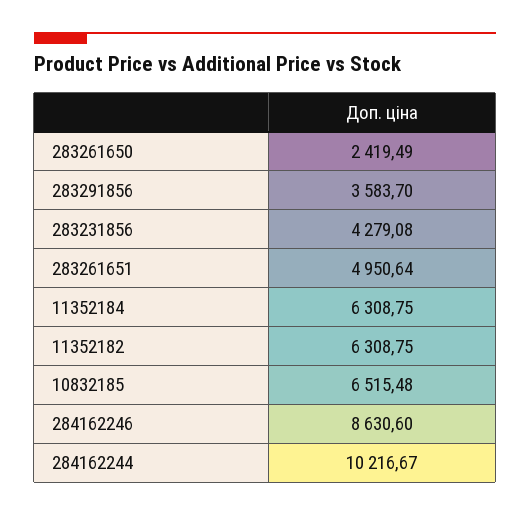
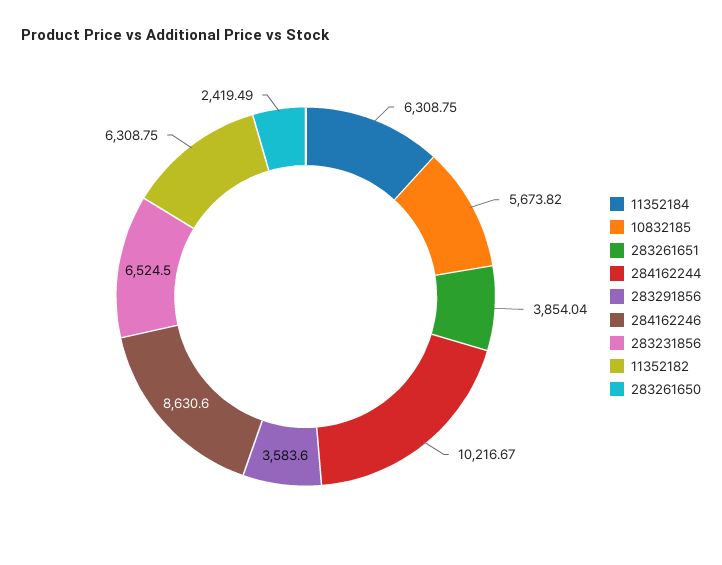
283291856: 3583.7 -> 3583.6
283231856: 4279.08 -> 6524.5
283261651: 4950.64 -> 3854.04
10832185: 6515.48 -> 5673.82

